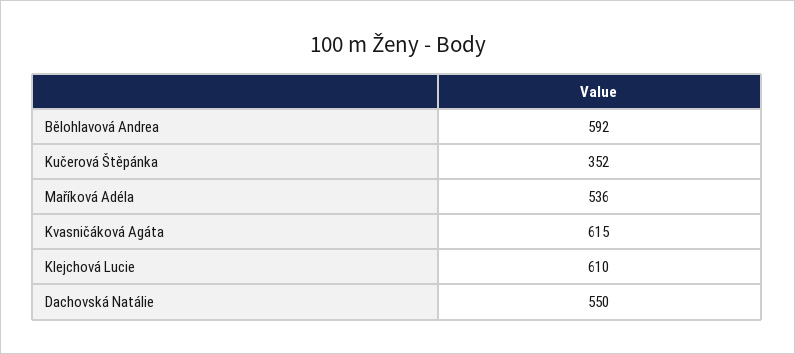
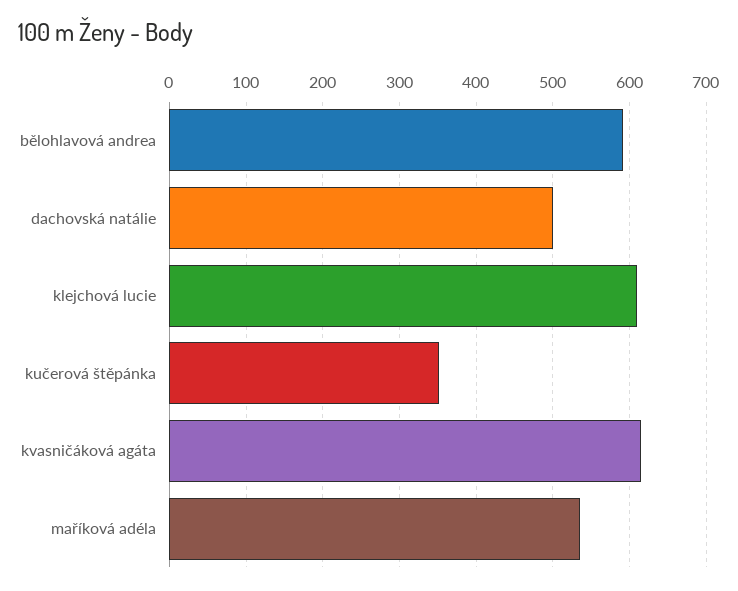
Dachovská Natálie: 550 -> 500

